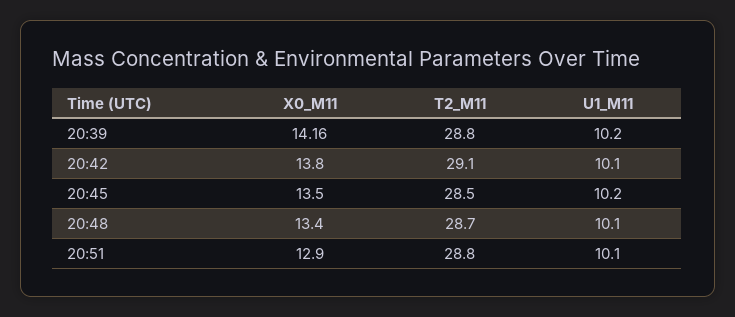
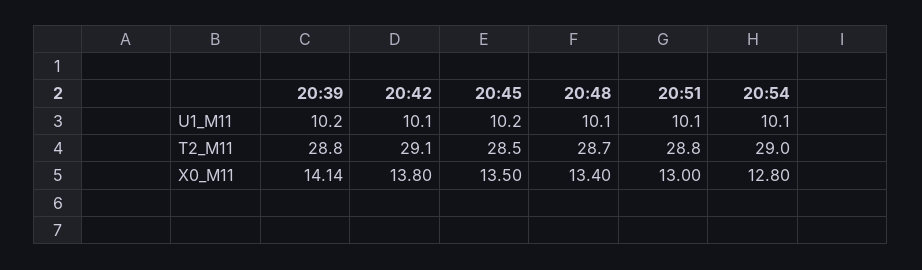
X0_M11, 20:39: 14.16 -> 14.14
X0_M11, 20:51: 12.9 -> 13
U1_M11, 20:54: none -> 10.1
T2_M11, 20:54: none -> 29
X0_M11, 20:54: none -> 12.8

